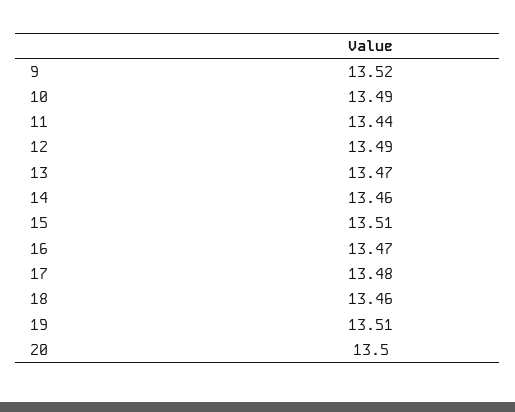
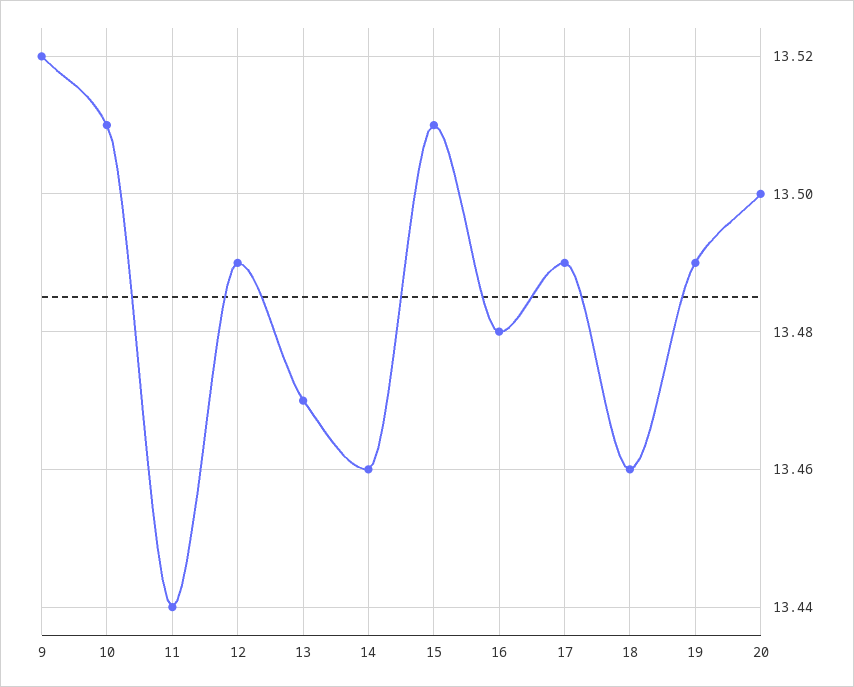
10: 13.49 -> 13.51
16: 13.47 -> 13.48
17: 13.48 -> 13.49
19: 13.51 -> 13.49

